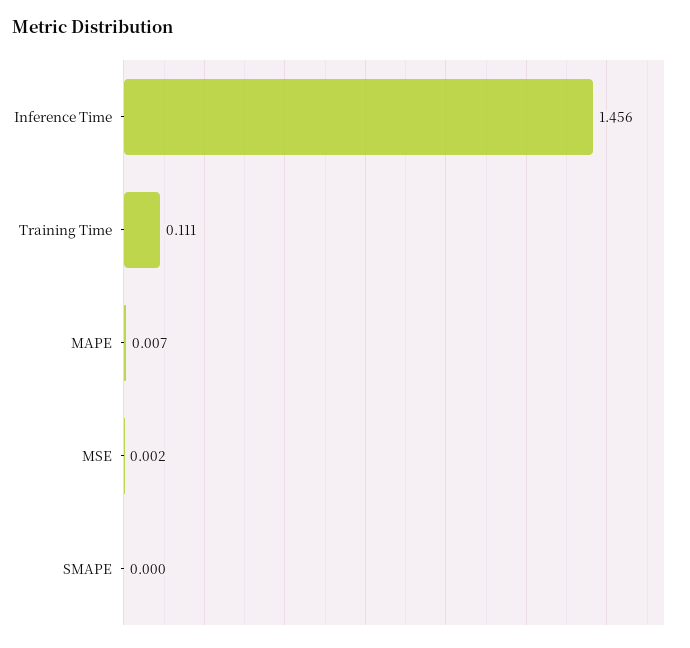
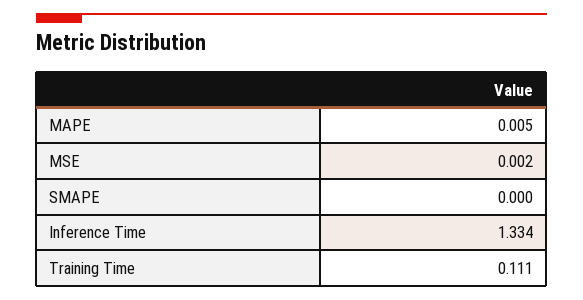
Inference Time: 1.456 -> 1.334
MAPE: 0.007 -> 0.005

